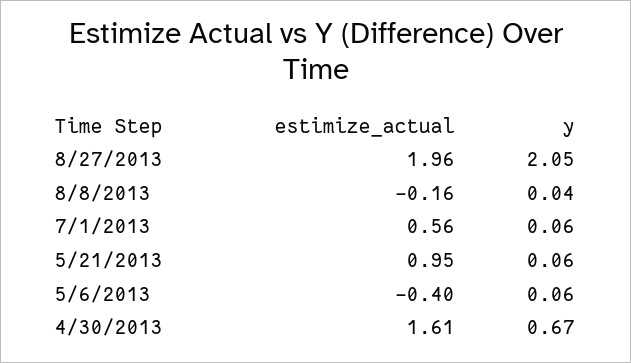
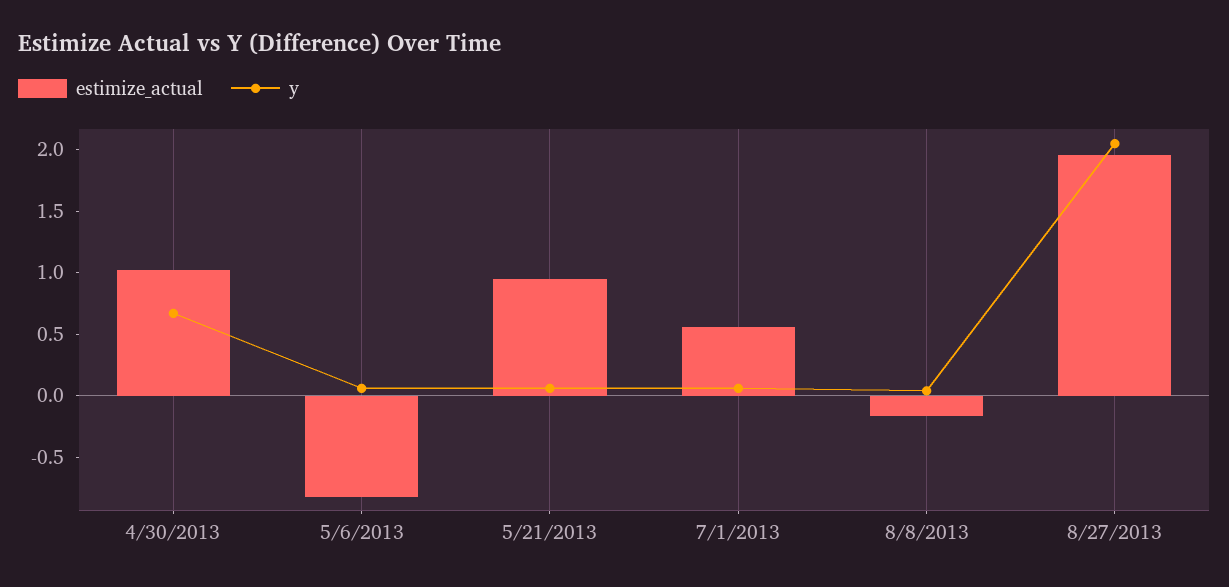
estimize_actual, 5/6/2013: -0.4 -> -0.8
estimize_actual, 4/30/2013: 1.61 -> 1

